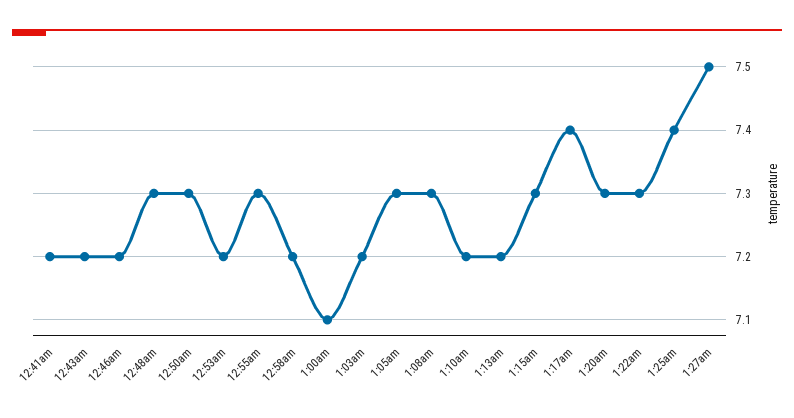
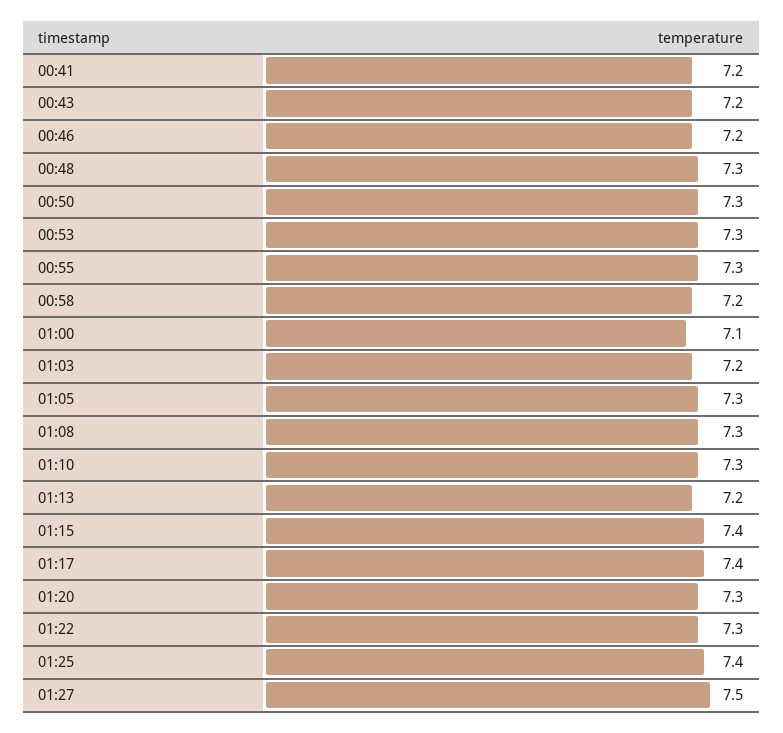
12:53am: 7.2 -> 7.3
1:10am: 7.2 -> 7.3
1:15am: 7.3 -> 7.4

